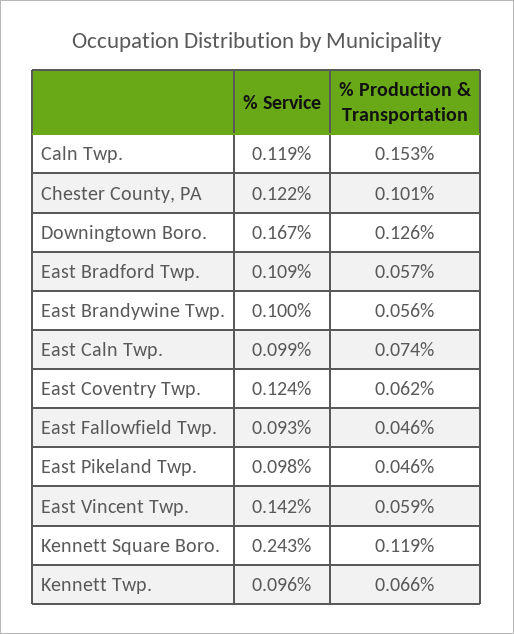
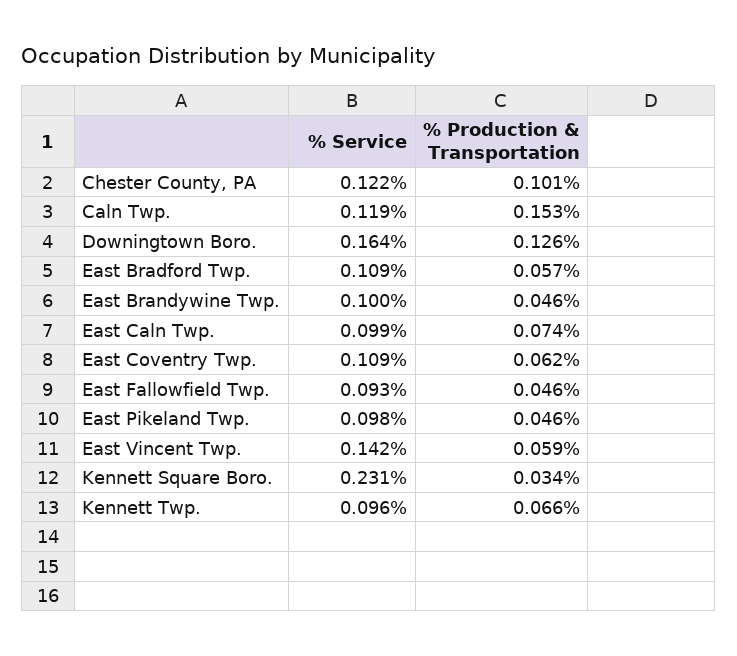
% Service, Downingtown Boro.: 0.167 -> 0.164
% Production & Transportation, East Brandywine Twp.: 0.056 -> 0.046
% Service, East Coventry Twp.: 0.124 -> 0.109
% Service, Kennett Square Boro.: 0.243 -> 0.231
% Production & Transportation, Kennett Square Boro.: 0.119 -> 0.034

